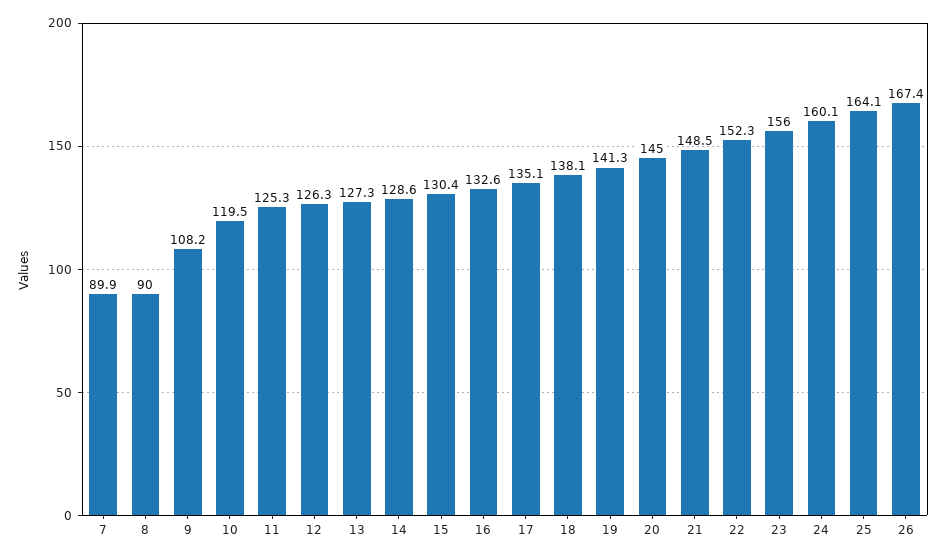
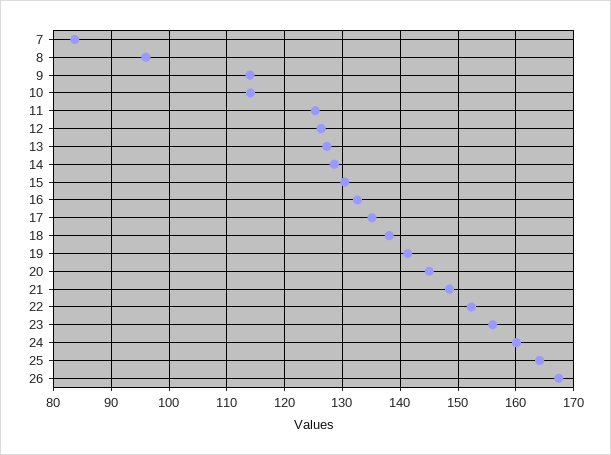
7: 89.9 -> 84
8: 90 -> 96
9: 108.2 -> 114
10: 119.5 -> 114

